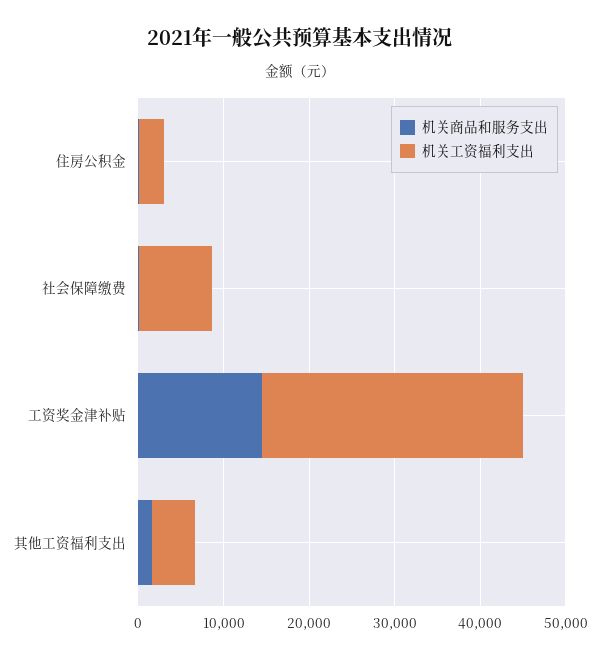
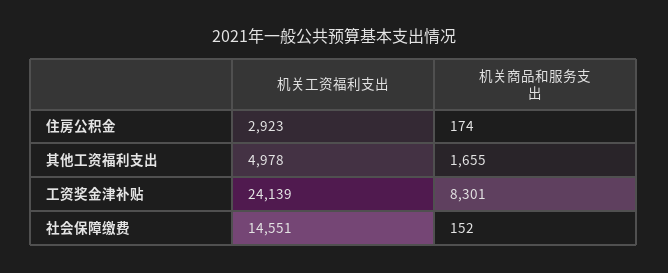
机关工资福利支出, 社会保障缴费: 8000 -> 14551
机关商品和服务支出, 工资奖金津补贴: 14000 -> 8301
机关工资福利支出, 工资奖金津补贴: 30000 -> 24139

